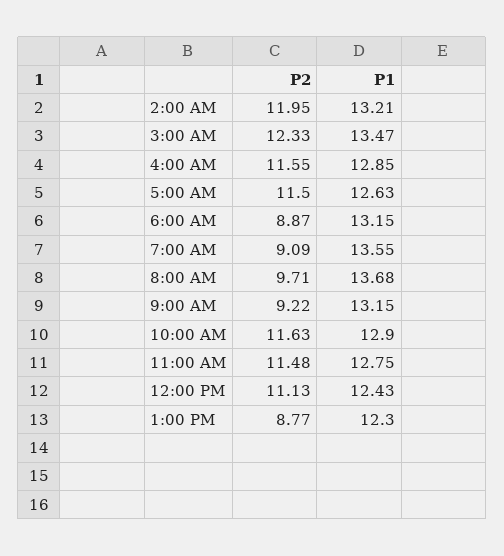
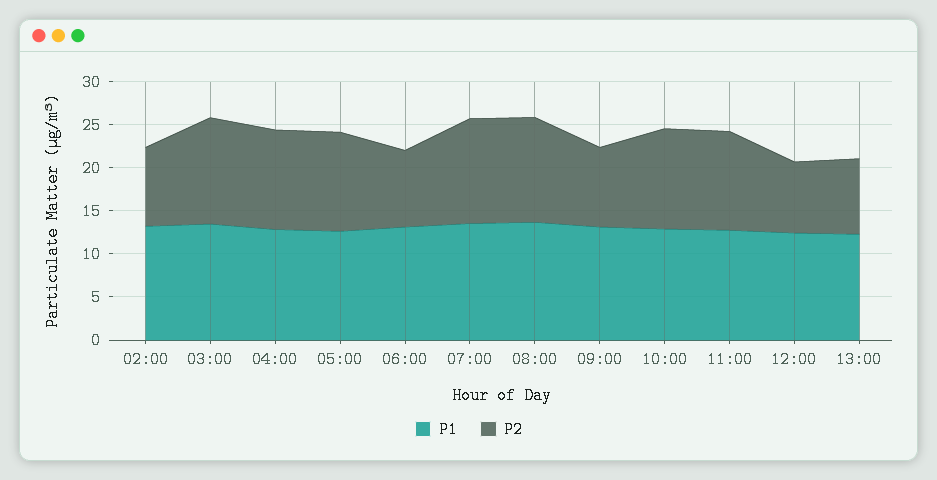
P2, 2:00 AM: 11.95 -> 9
P2, 7:00 AM: 9.09 -> 12
P2, 8:00 AM: 9.71 -> 12
P2, 12:00 PM: 11.13 -> 8

